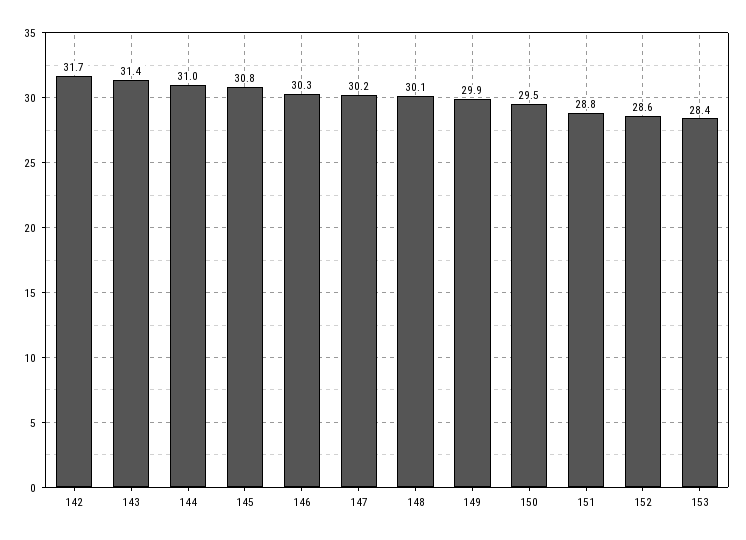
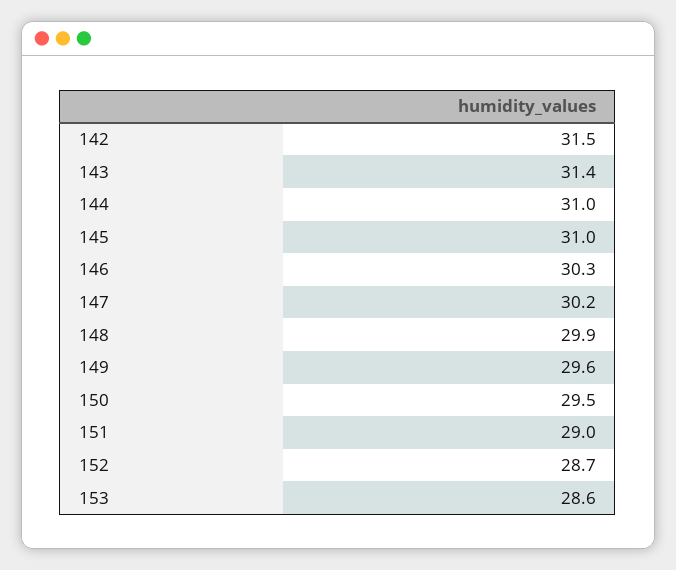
142: 31.7 -> 31.5
145: 30.8 -> 31
148: 30.1 -> 29.9
149: 29.9 -> 29.6
151: 28.8 -> 29
152: 28.6 -> 28.7
153: 28.4 -> 28.6

